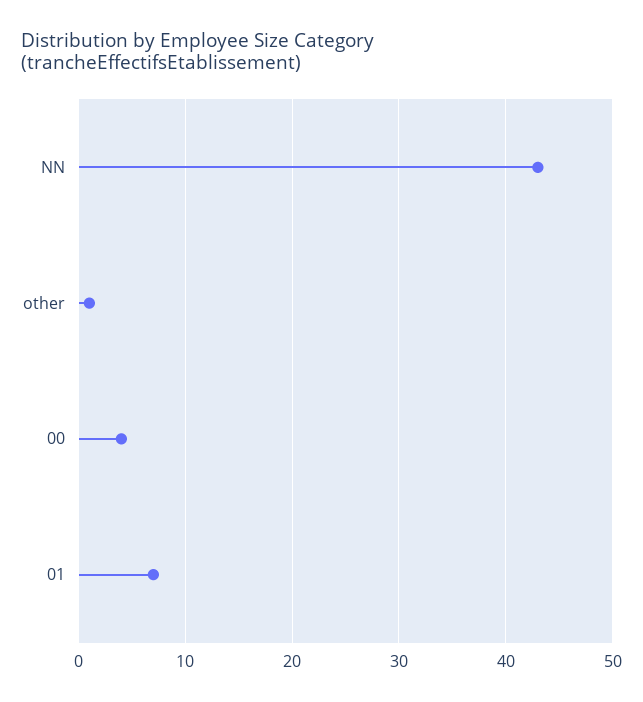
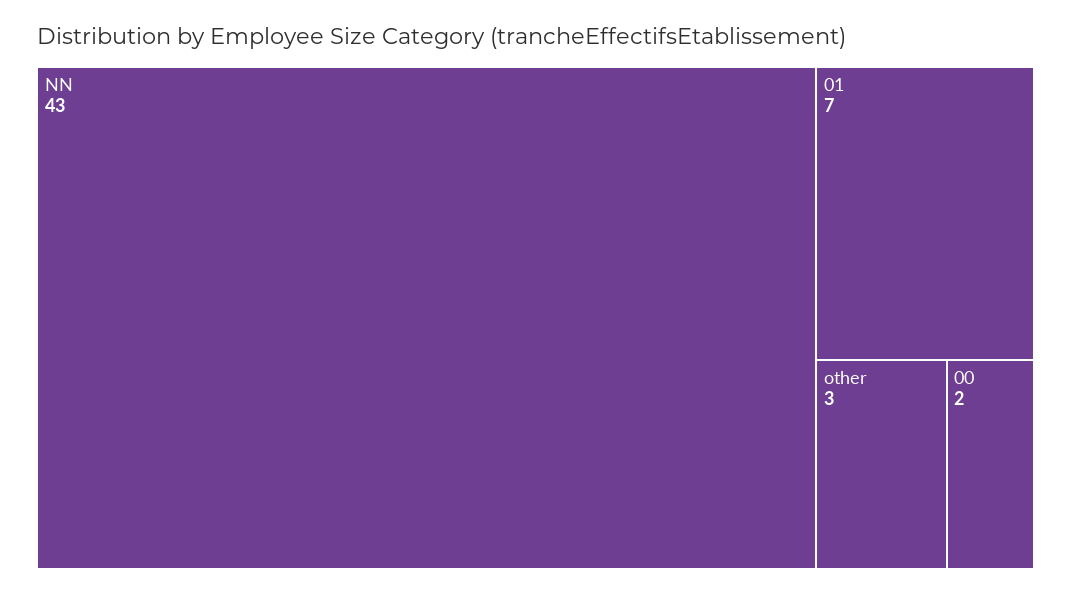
other: 1 -> 3
00: 4 -> 2

